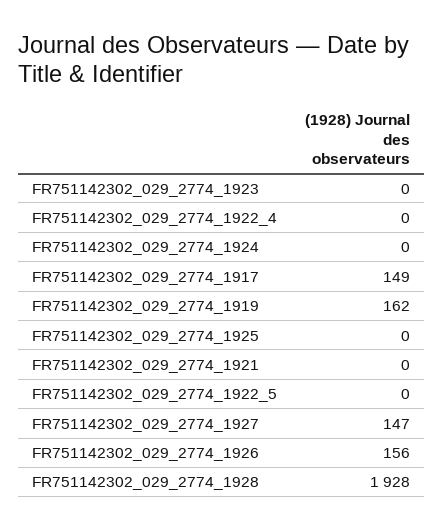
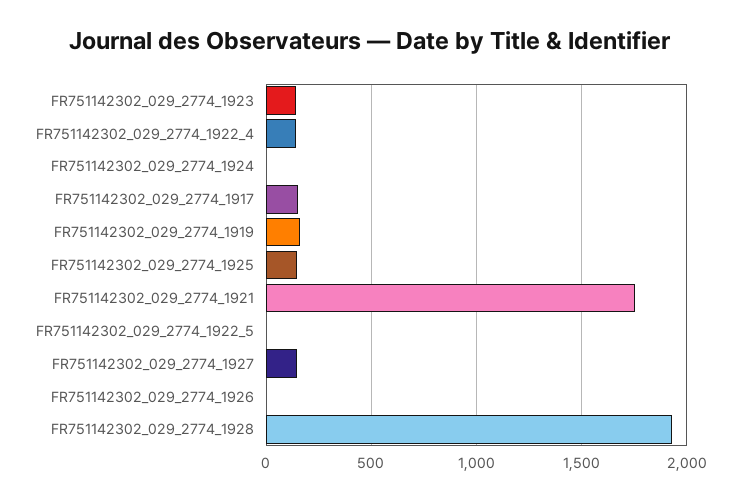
FR751142302_029_2774_1923: 0 -> 150
FR751142302_029_2774_1922_4: 0 -> 150
FR751142302_029_2774_1925: 0 -> 150
FR751142302_029_2774_1921: 0 -> 1750
FR751142302_029_2774_1926: 156 -> 0

